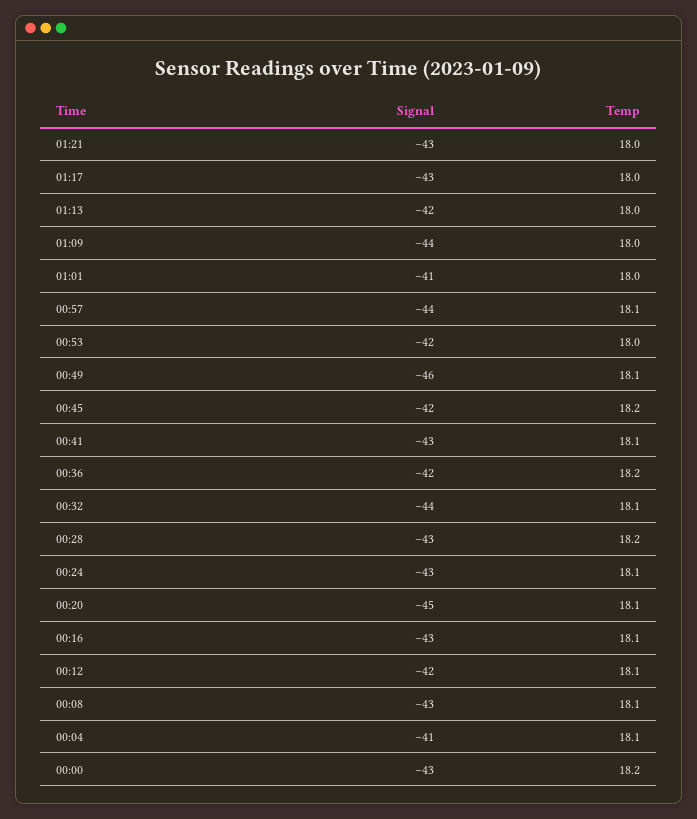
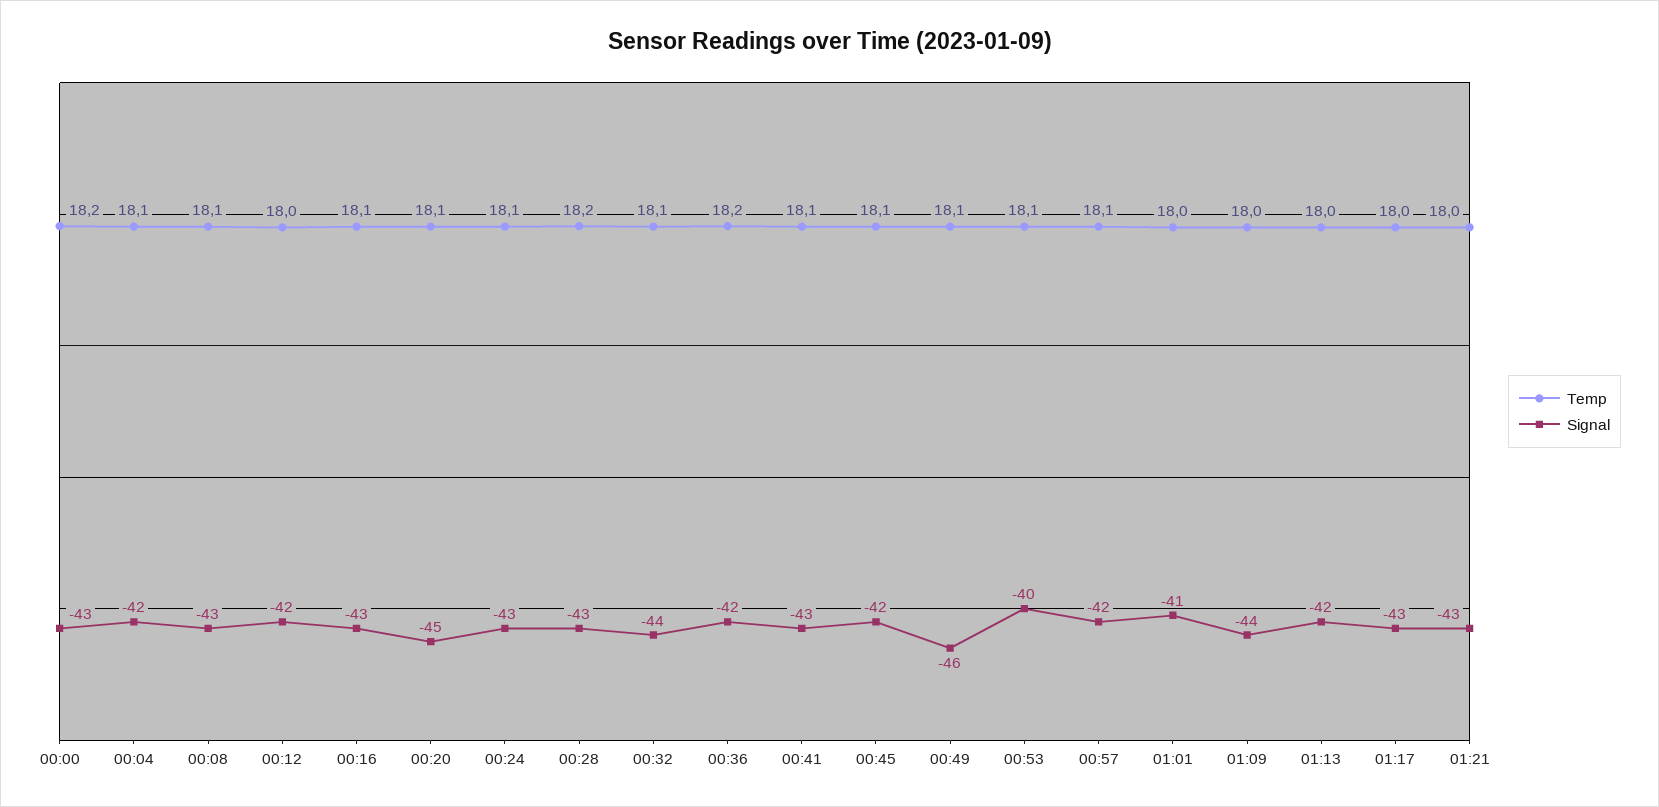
Signal, 00:57: -44 -> -42
Signal, 00:53: -42 -> -40
Temp, 00:53: 18 -> 18.1
Temp, 00:45: 18.2 -> 18.1
Temp, 00:12: 18.1 -> 18
Signal, 00:04: -41 -> -42

